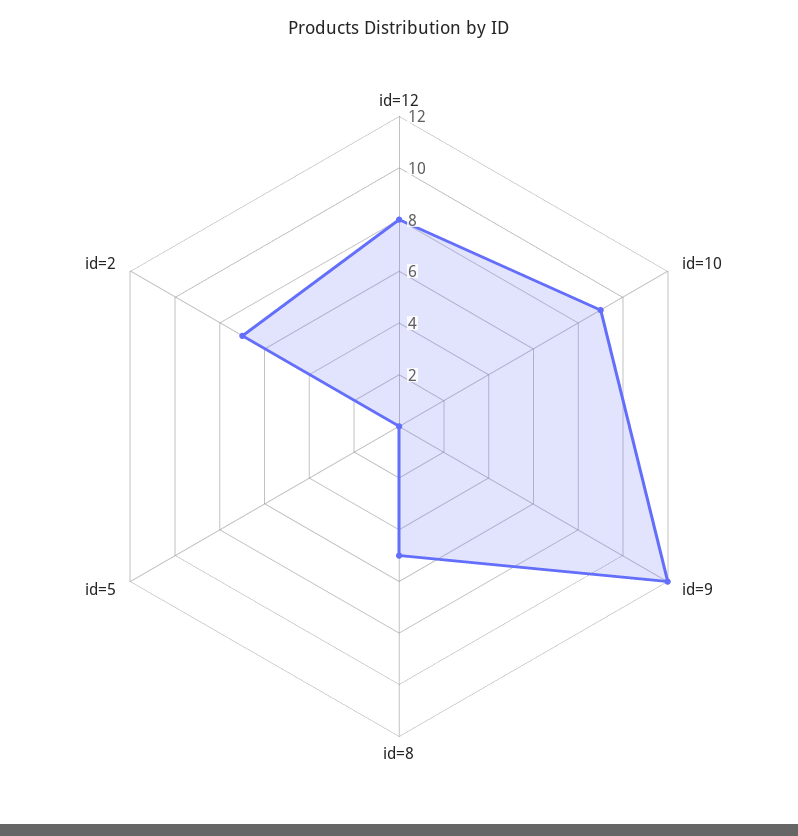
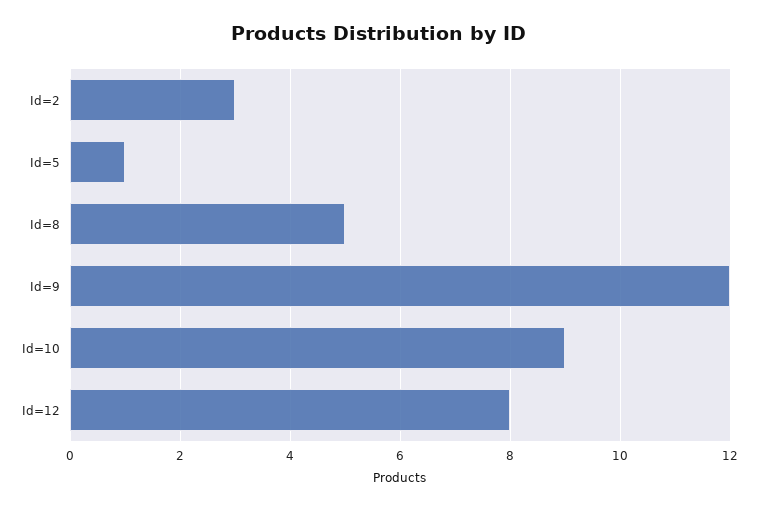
id=5: 0 -> 1
id=2: 7 -> 3

